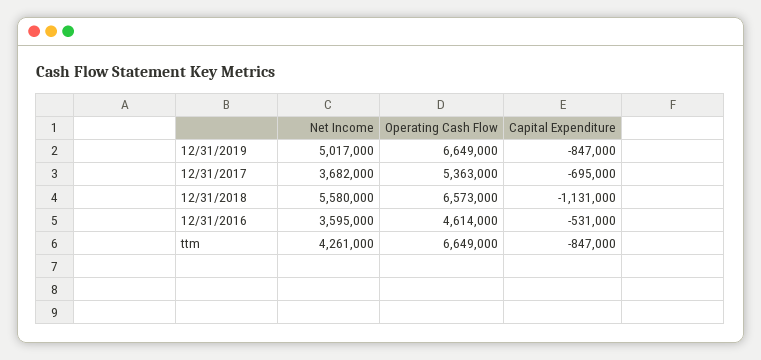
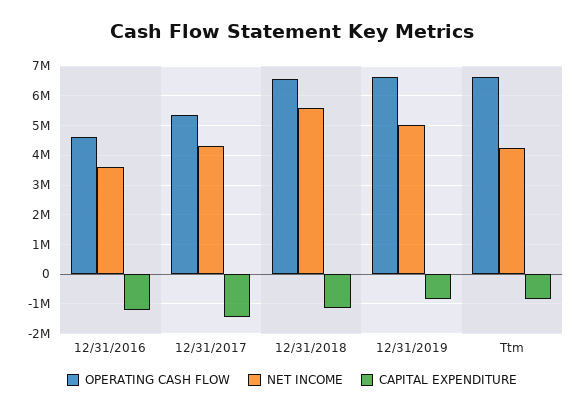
Net Income, 12/31/2017: 3682000 -> 4250000
Capital Expenditure, 12/31/2017: -695000 -> -1500000
Capital Expenditure, 12/31/2016: -531000 -> -1250000

